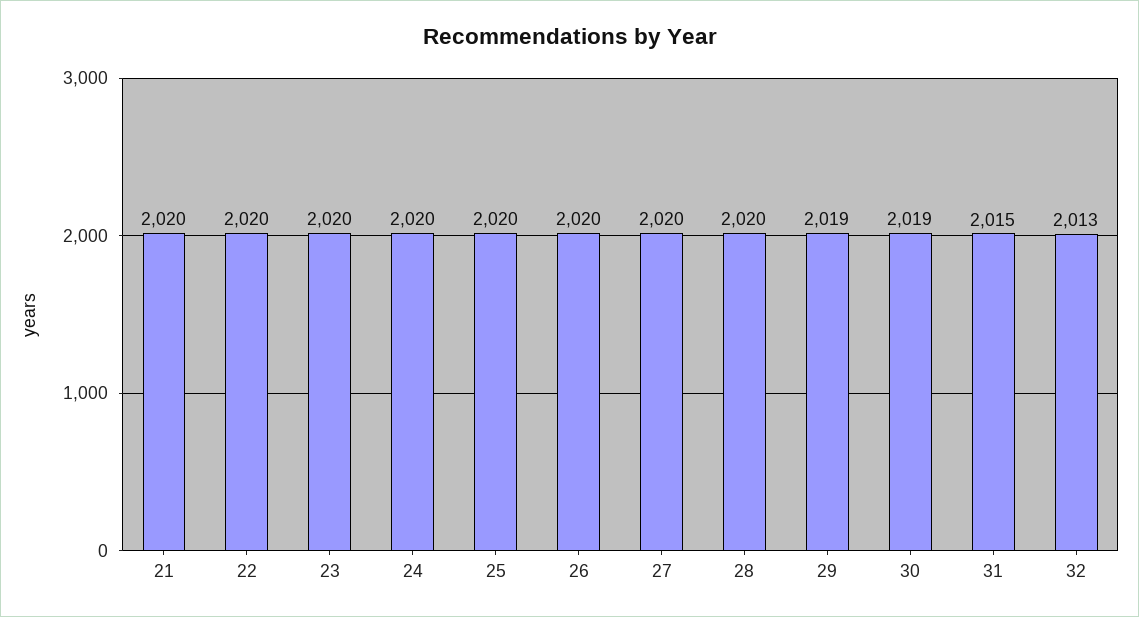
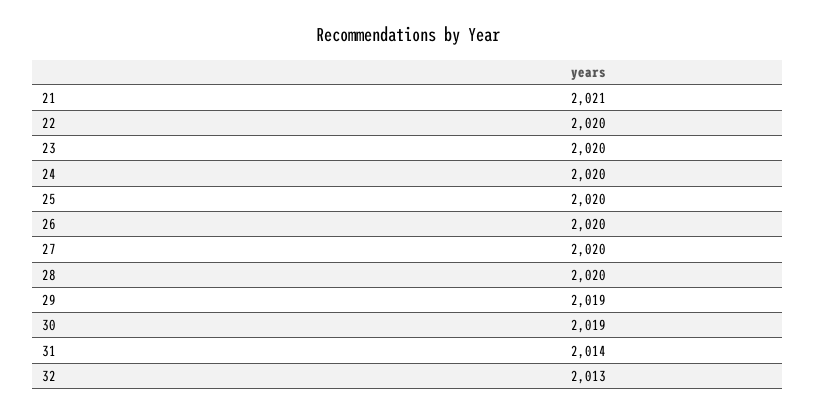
21: 2020 -> 2021
31: 2015 -> 2014

